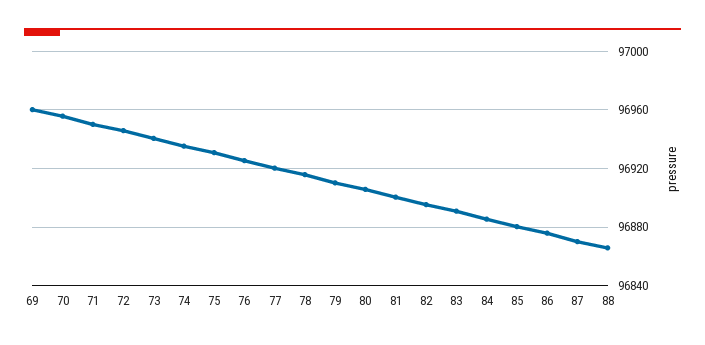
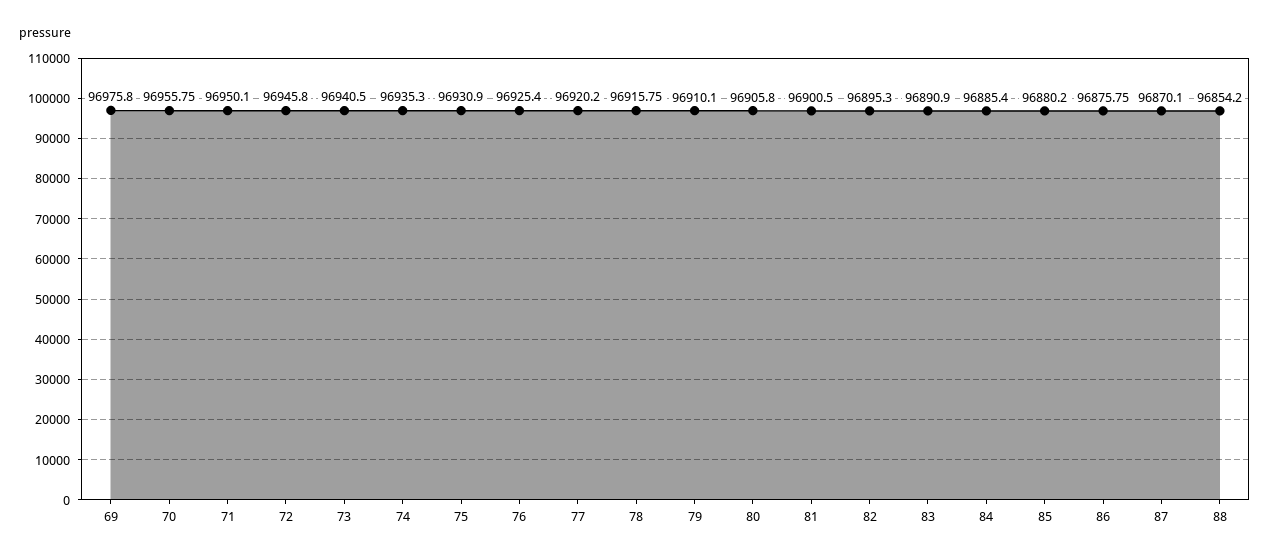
69: 96960 -> 96975.8
88: 96865 -> 96854.2

